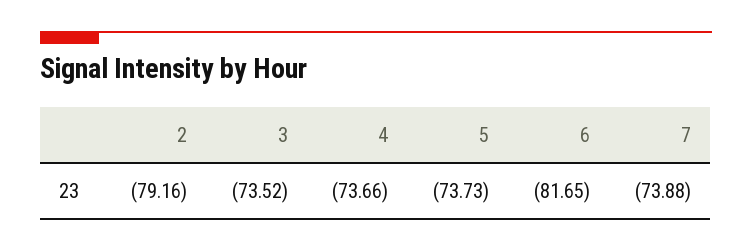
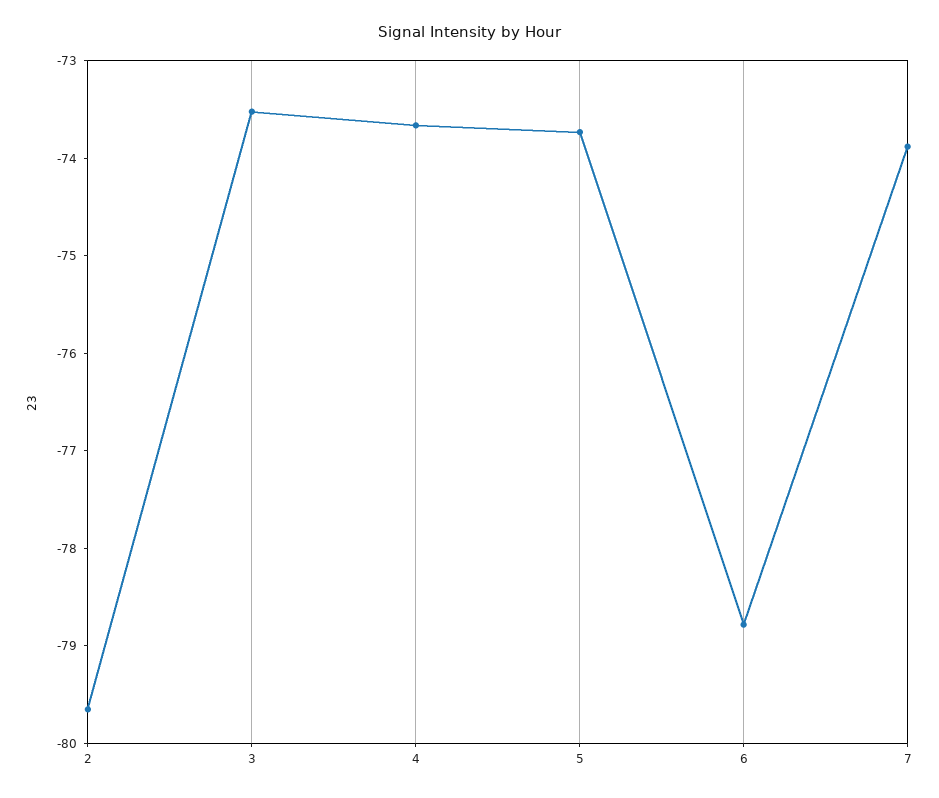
2: -79.16 -> -79.6
6: -81.65 -> -78.8

